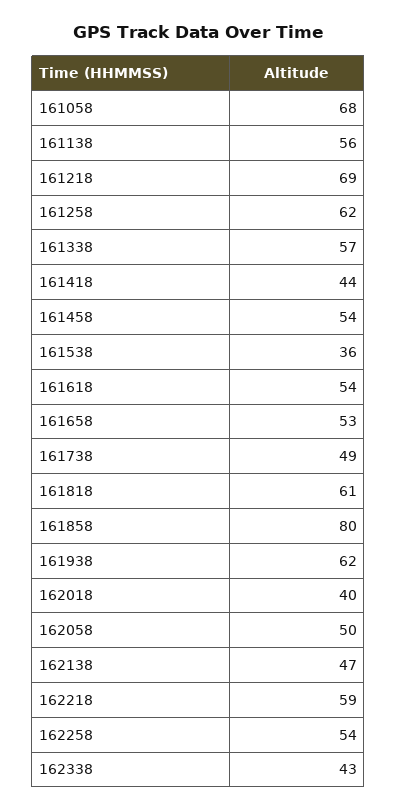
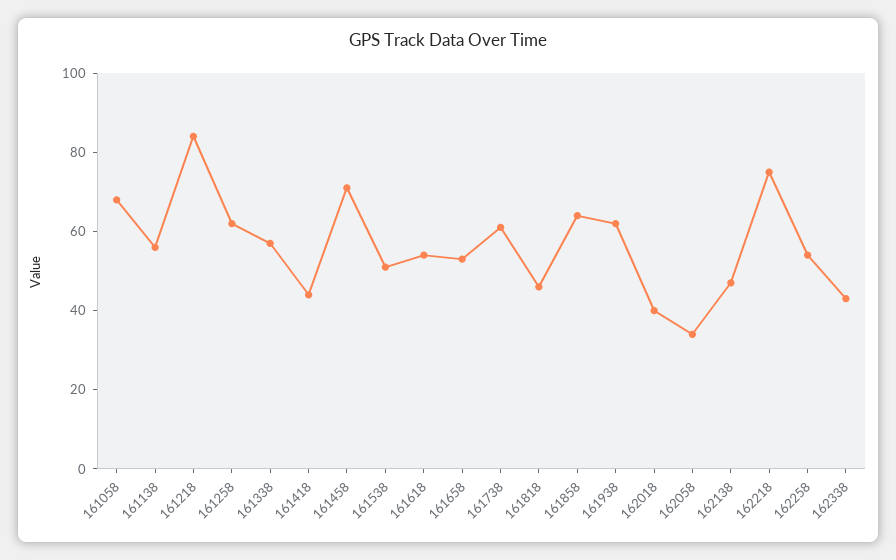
161218: 69 -> 85
161458: 54 -> 70
161538: 36 -> 50
161738: 49 -> 60
161818: 61 -> 45
161858: 80 -> 65
162058: 50 -> 35
162218: 59 -> 75

